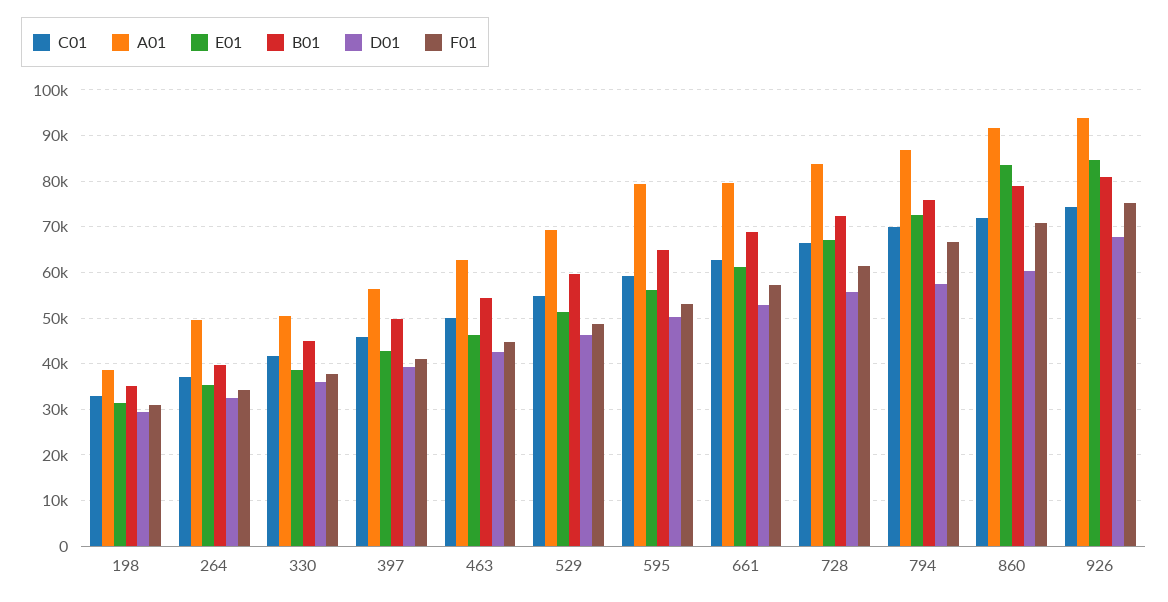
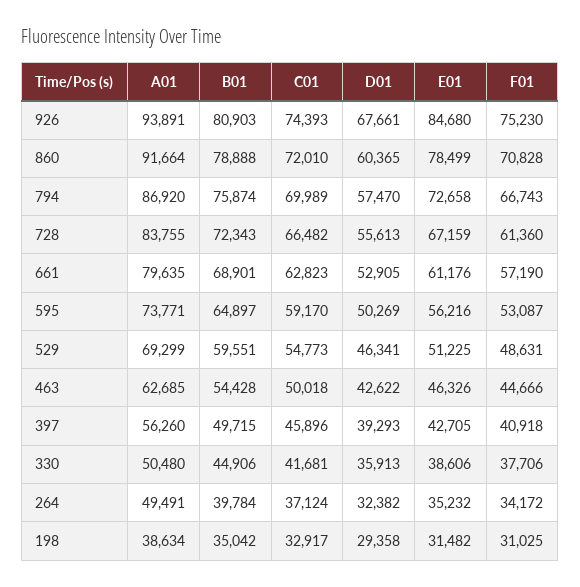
A01, 595: 80000 -> 73771
E01, 860: 84000 -> 78499

